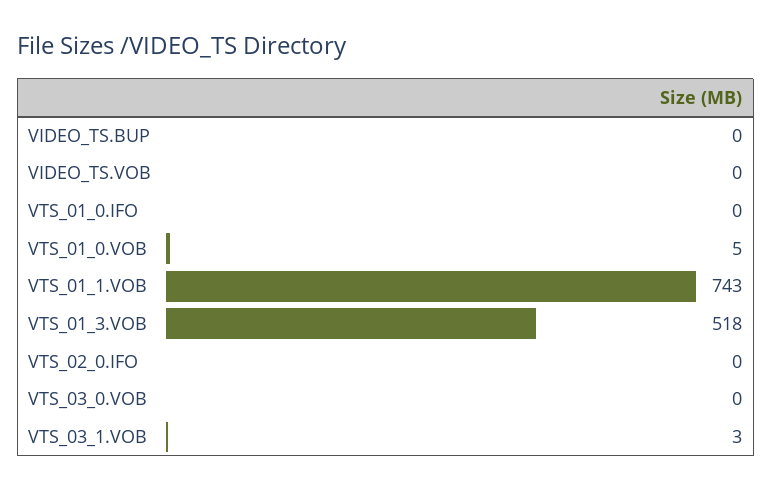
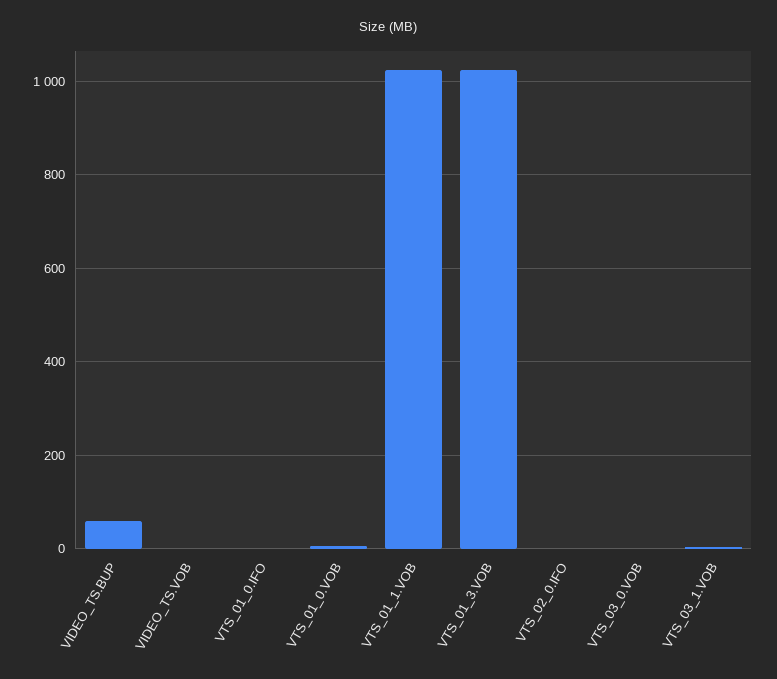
VIDEO_TS.BUP: 0 -> 60
VTS_01_1.VOB: 743 -> 1020
VTS_01_3.VOB: 518 -> 1020

